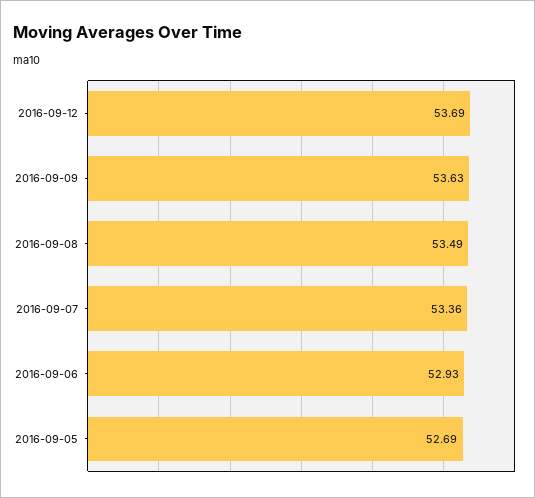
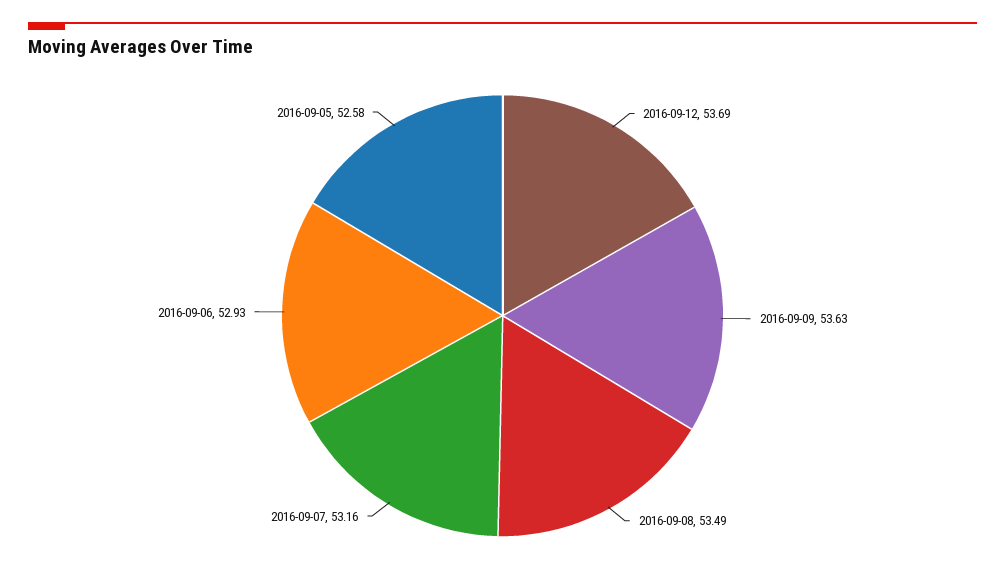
2016-09-07: 53.36 -> 53.16
2016-09-05: 52.69 -> 52.58

